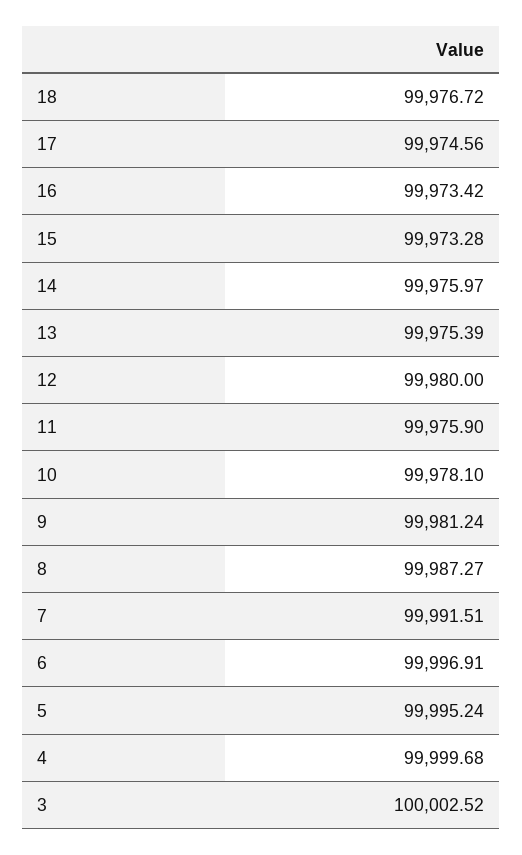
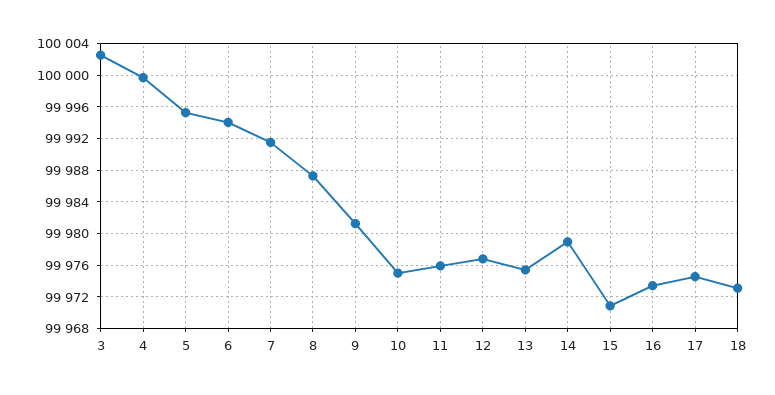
18: 99976.72 -> 99973
15: 99973.28 -> 99971
14: 99975.97 -> 99979
12: 99980 -> 99977
10: 99978.1 -> 99975
6: 99996.91 -> 99994

